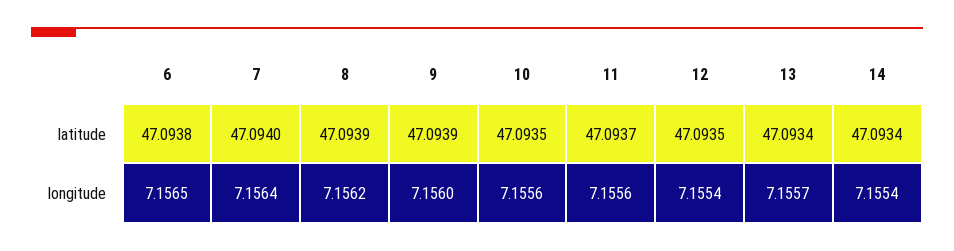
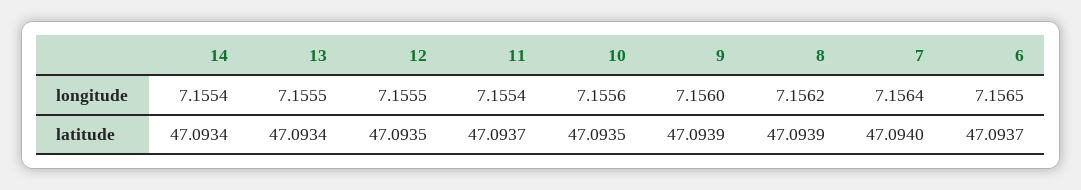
6, latitude: 47.0938 -> 47.0937
11, longitude: 7.1556 -> 7.1554
12, longitude: 7.1554 -> 7.1555
13, longitude: 7.1557 -> 7.1555

